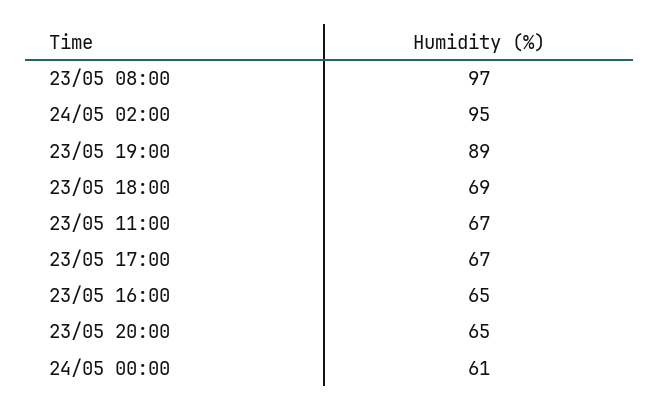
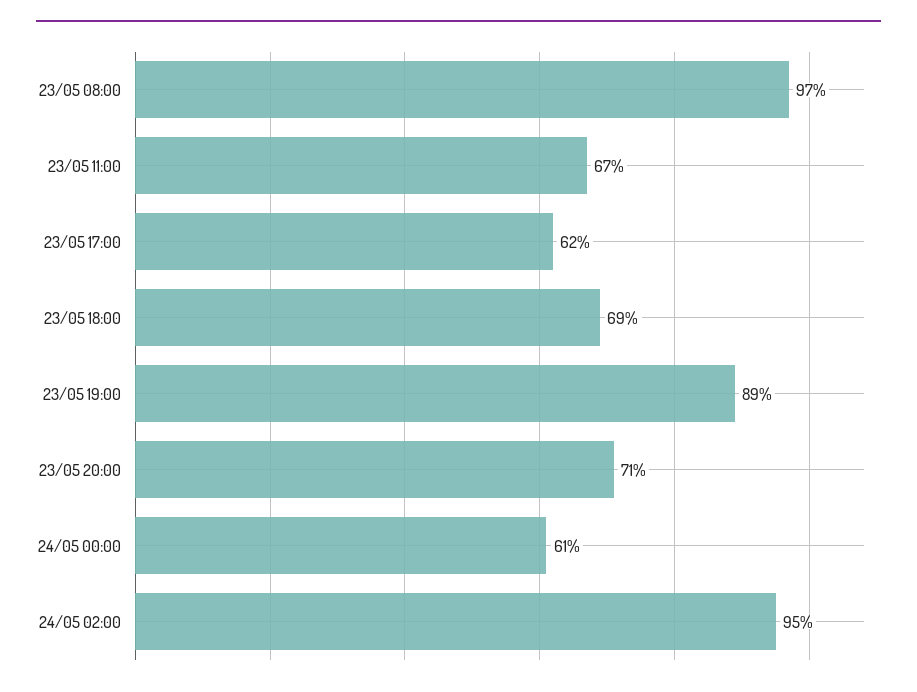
23/05 17:00: 67 -> 62
23/05 16:00: 65 -> none
23/05 20:00: 65 -> 71

